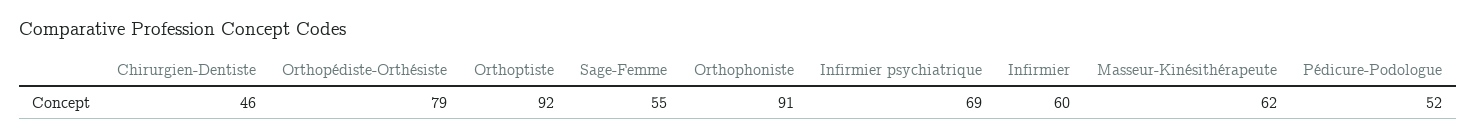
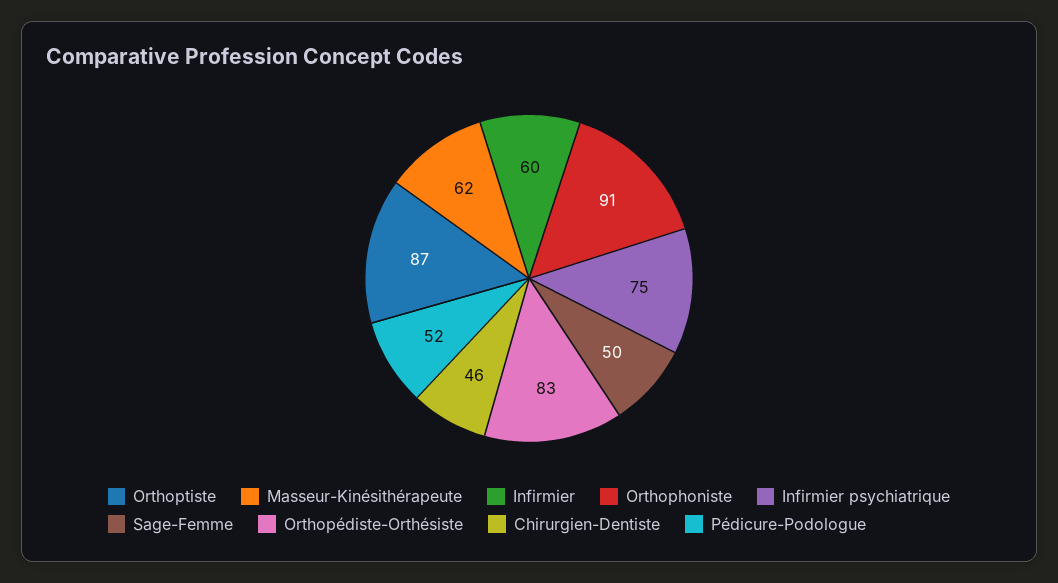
Orthopédiste-Orthésiste: 79 -> 83
Orthoptiste: 92 -> 87
Sage-Femme: 55 -> 50
Infirmier psychiatrique: 69 -> 75

